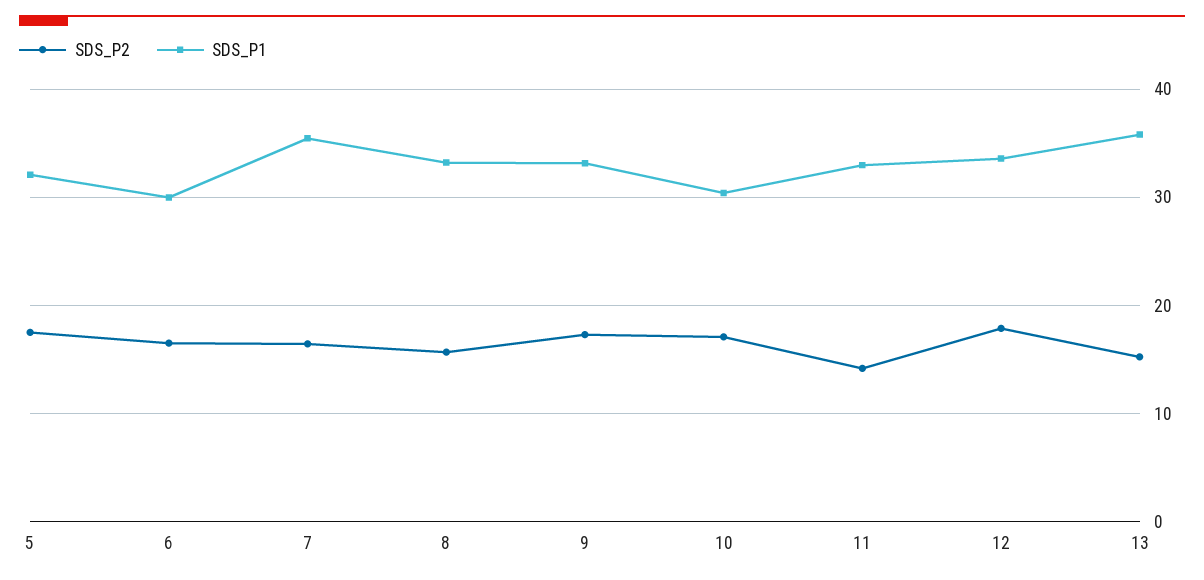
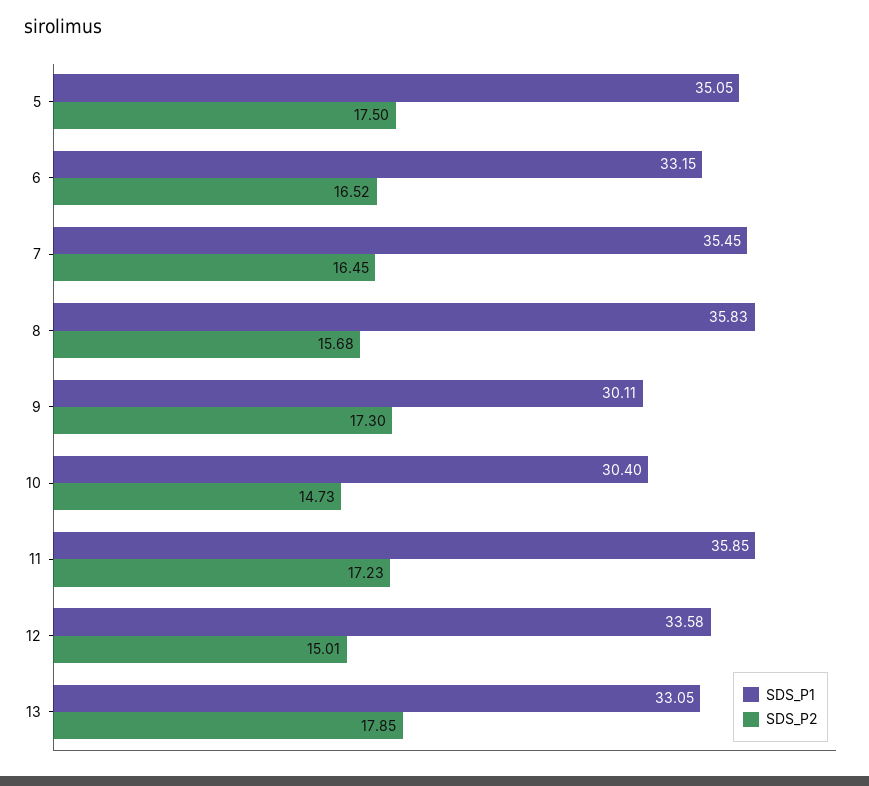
SDS_P1, 5: 32 -> 35.05
SDS_P1, 6: 30 -> 33.15
SDS_P1, 8: 33 -> 35.83
SDS_P1, 9: 33 -> 30.11
SDS_P2, 10: 17 -> 14.73
SDS_P2, 11: 14 -> 17.23
SDS_P1, 11: 33 -> 35.85
SDS_P2, 12: 18 -> 15.01
SDS_P2, 13: 15 -> 17.85
SDS_P1, 13: 36 -> 33.05

